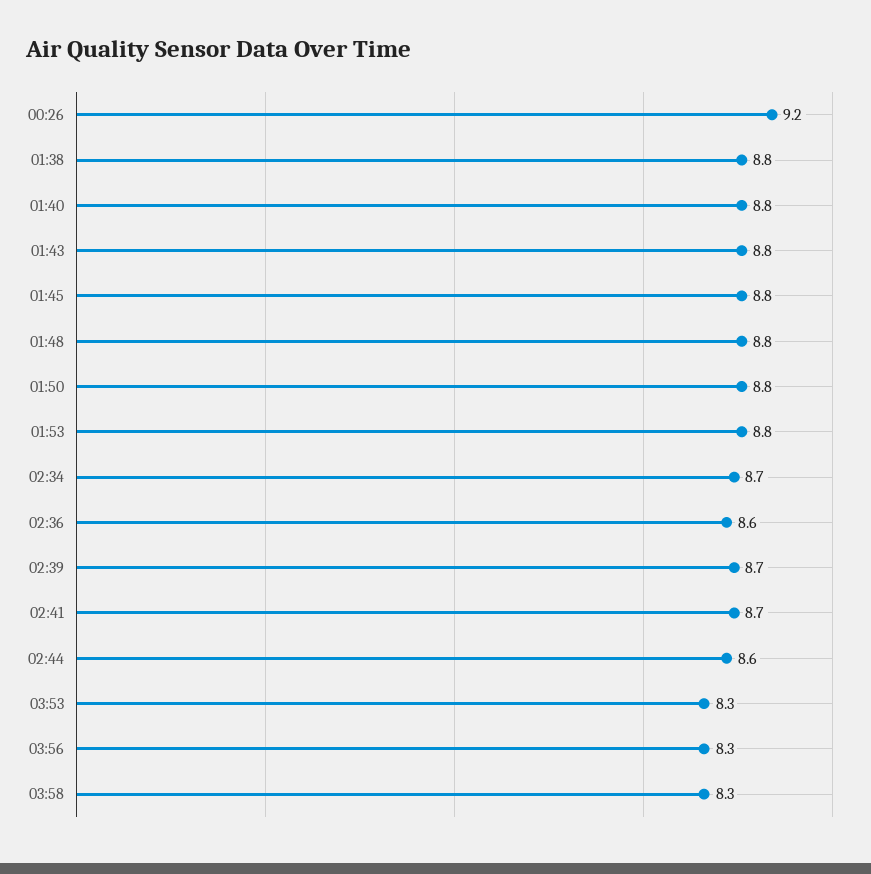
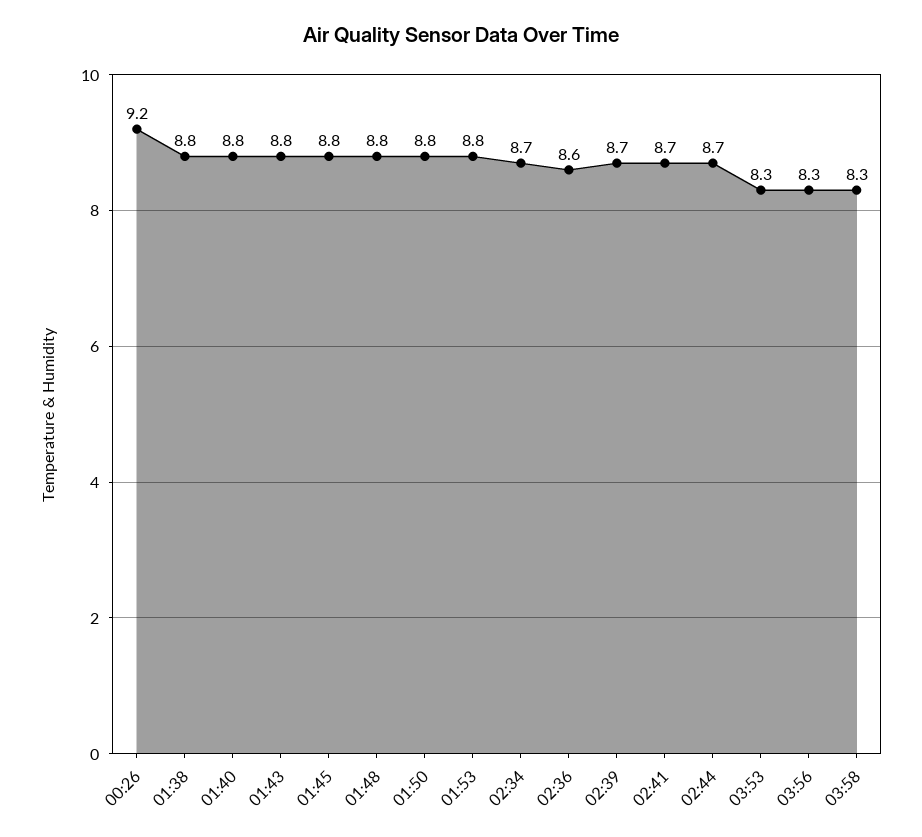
02:44: 8.6 -> 8.7

